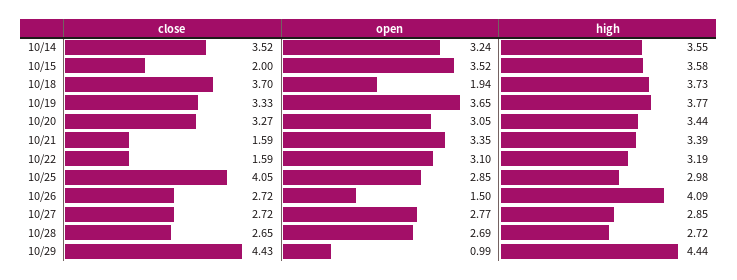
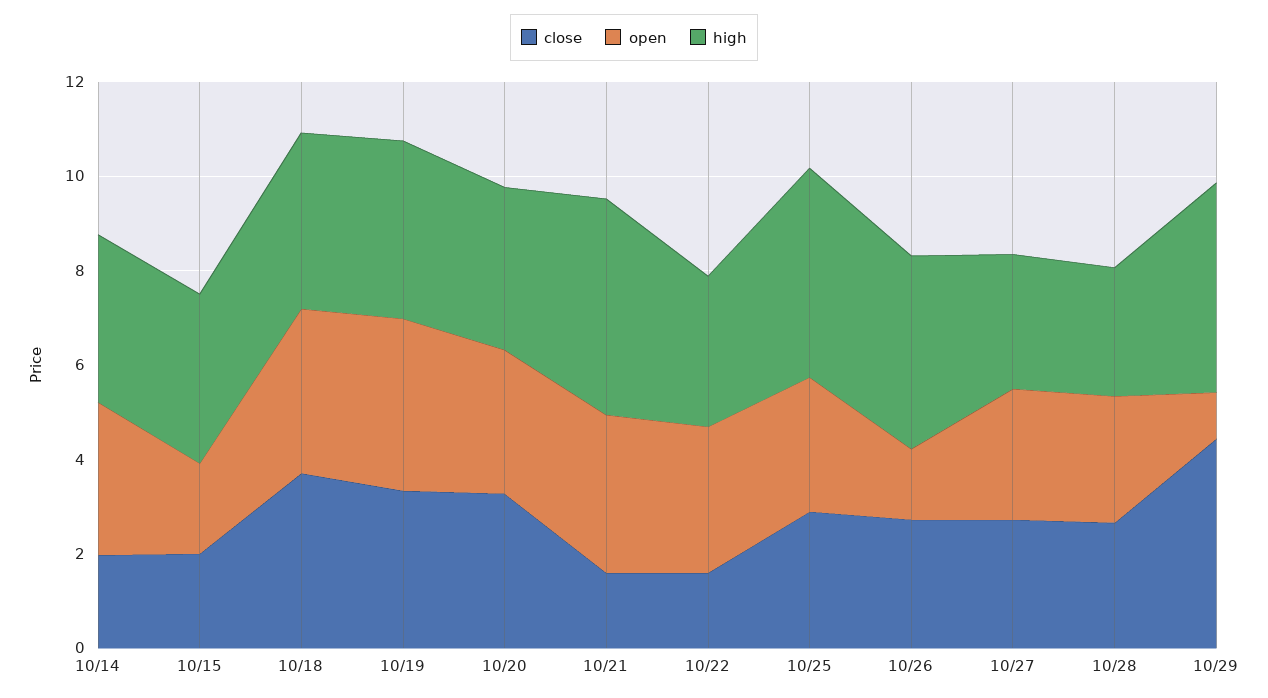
close, 10/14: 3.52 -> 2
open, 10/15: 3.52 -> 2
open, 10/18: 1.94 -> 3.5
high, 10/21: 3.39 -> 4.5
close, 10/25: 4.05 -> 3
high, 10/25: 2.98 -> 4.5

